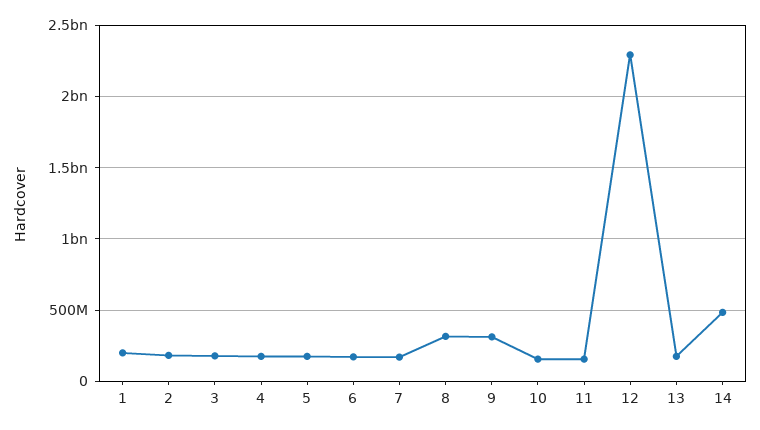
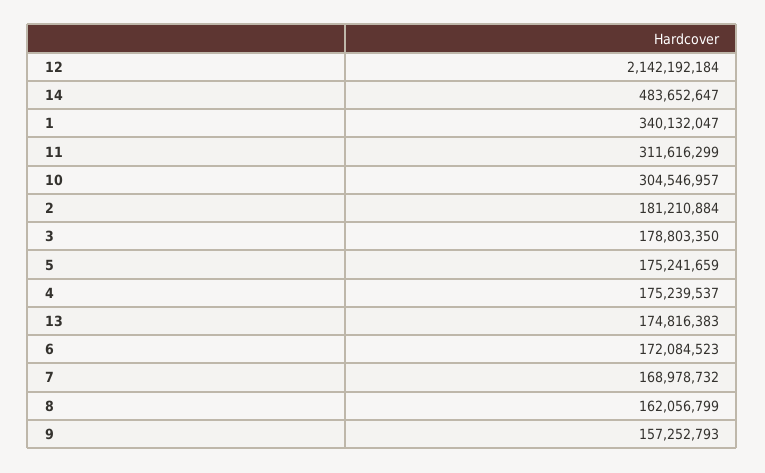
1: 200000000 -> 340132047
8: 300000000 -> 162056799
9: 300000000 -> 157252793
10: 150000000 -> 304546957
11: 150000000 -> 311616299
12: 2300000000 -> 2142192184

